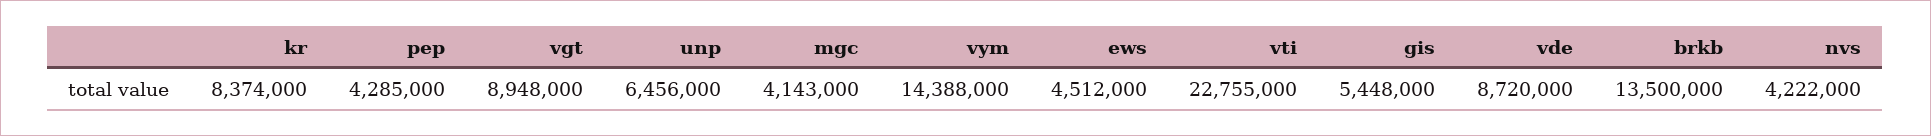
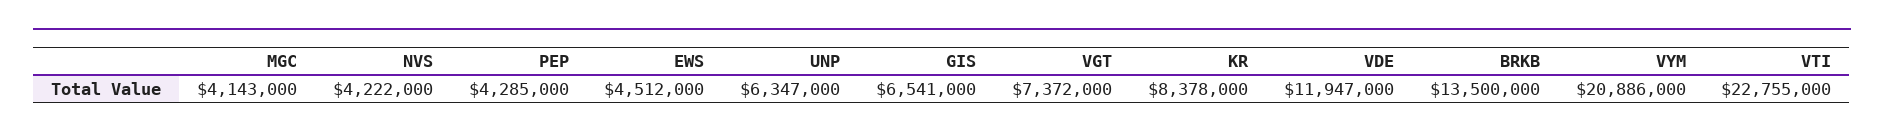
kr: 8374000 -> 8378000
vgt: 8948000 -> 7372000
unp: 6456000 -> 6347000
vym: 14388000 -> 20886000
gis: 5448000 -> 6541000
vde: 8720000 -> 11947000

